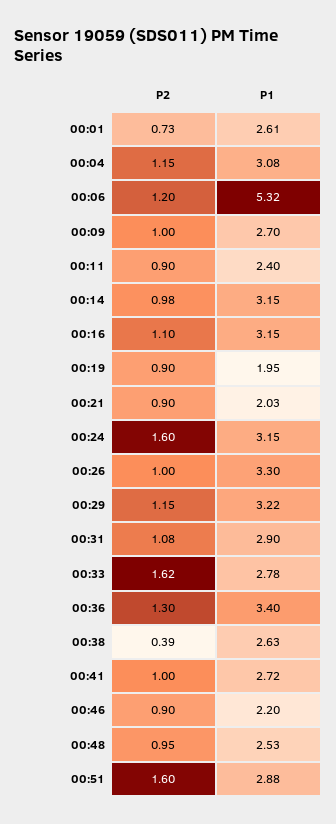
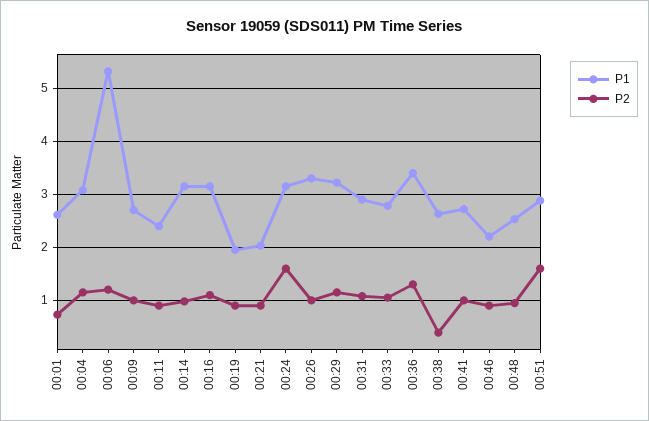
P2, 00:33: 1.62 -> 1

